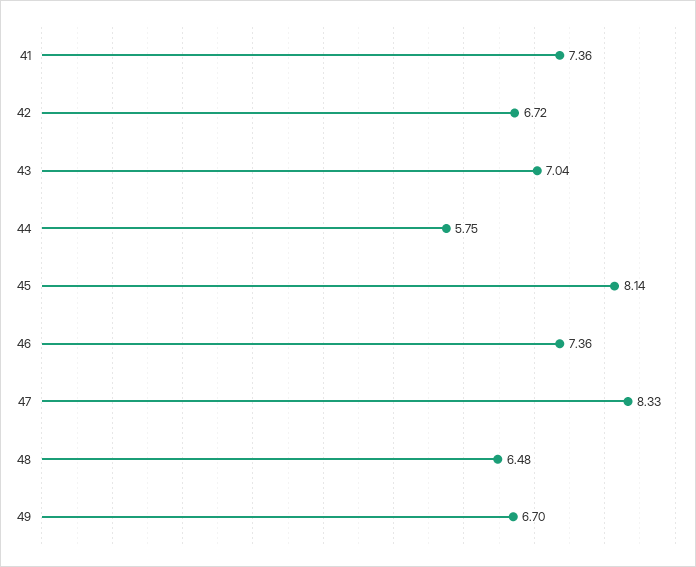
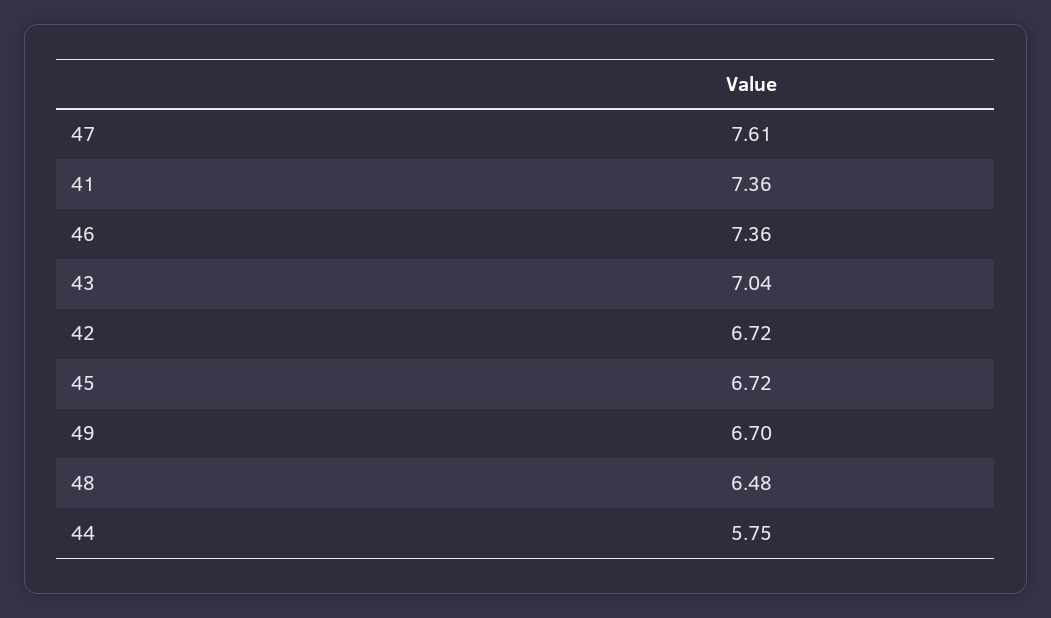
45: 8.14 -> 6.72
47: 8.33 -> 7.61

